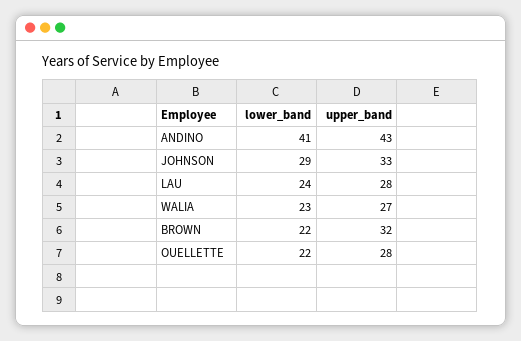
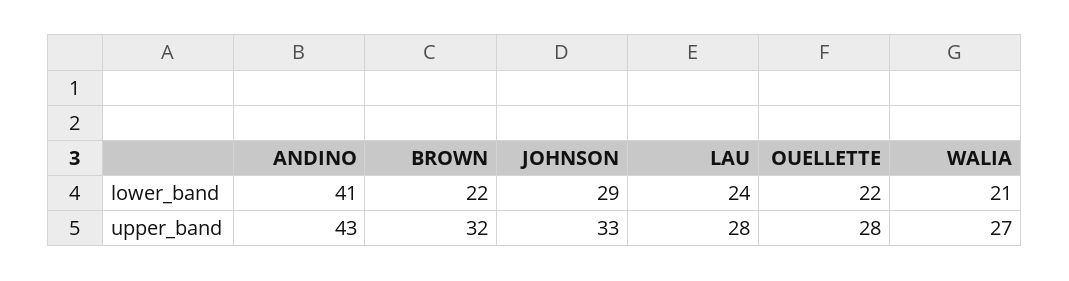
lower_band, WALIA: 23 -> 21

